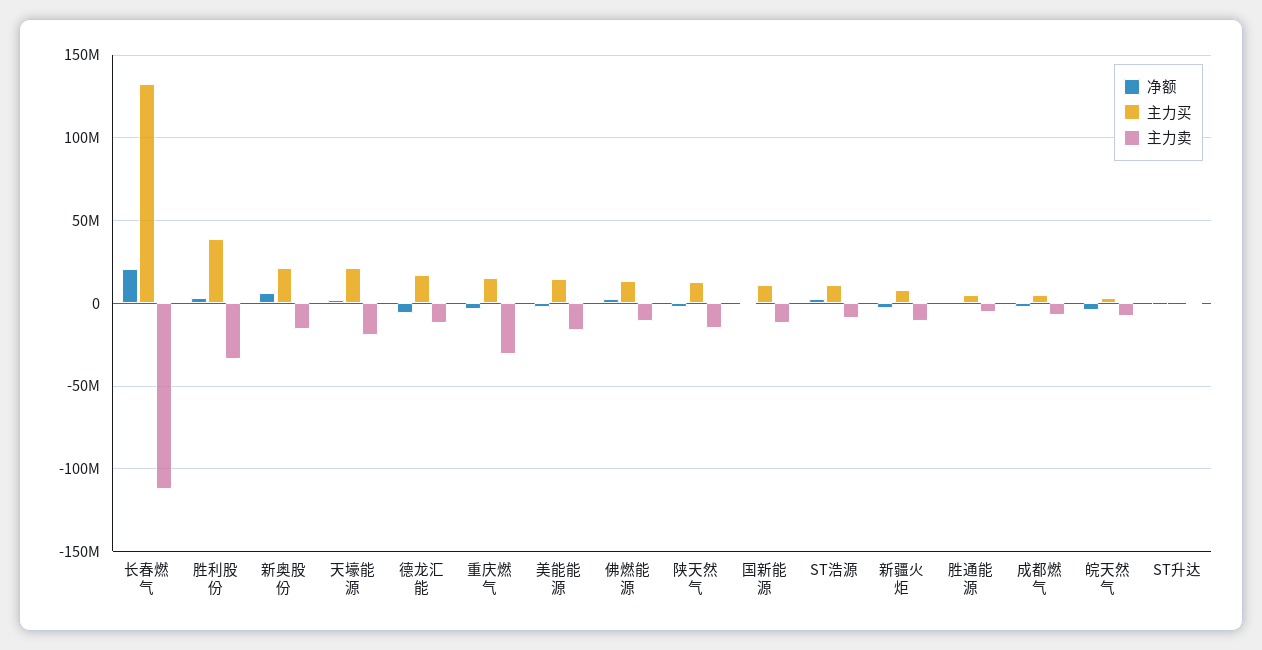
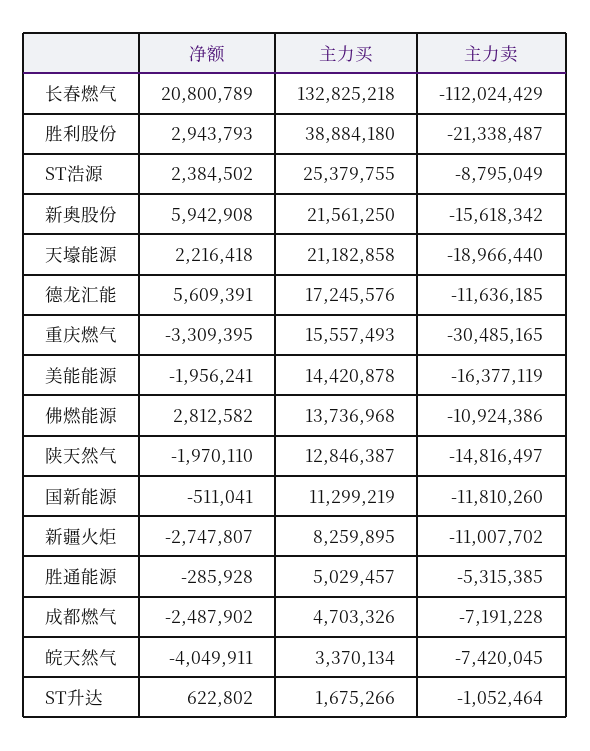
主力卖, 胜利股份: -35000000 -> -21338487
净额, 德龙汇能: -5000000 -> 5609391
主力买, ST浩源: 10000000 -> 25379755

